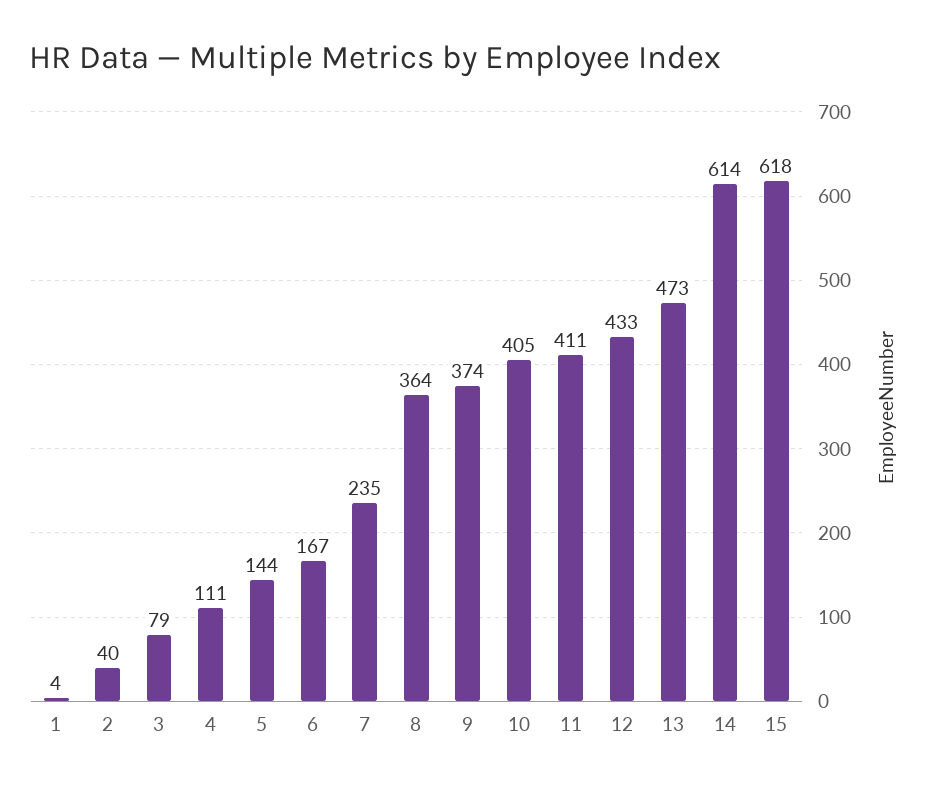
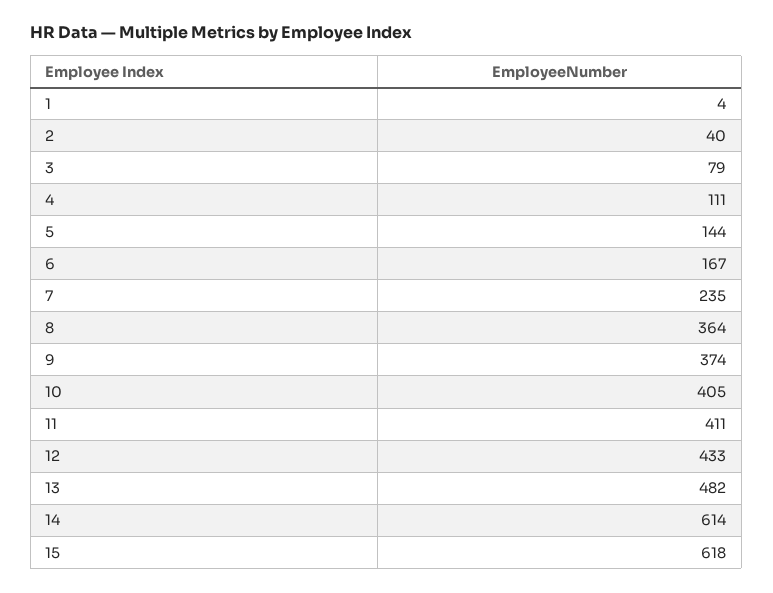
13: 473 -> 482

